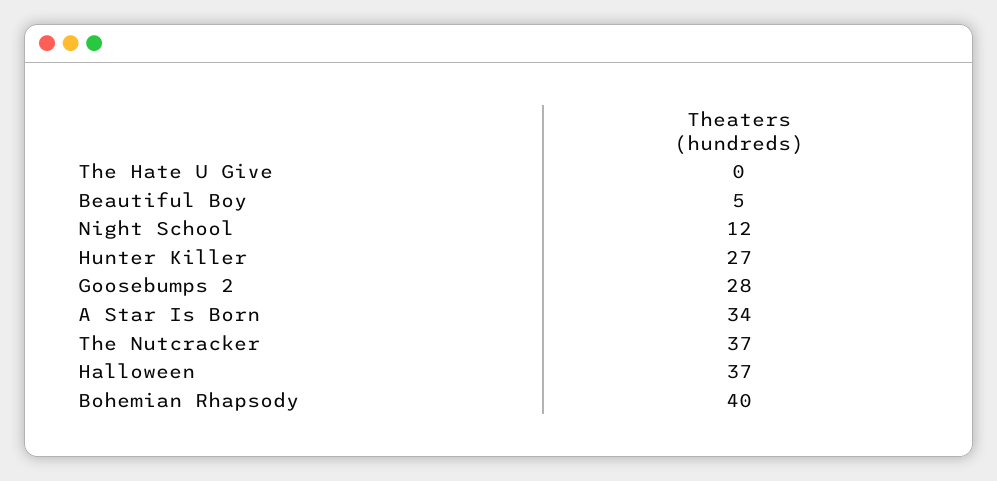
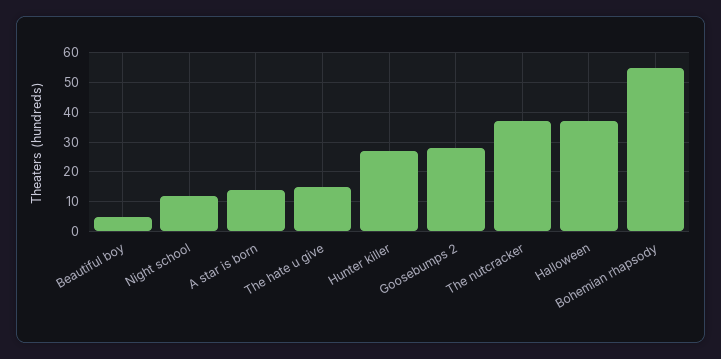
The Hate U Give: 0 -> 15
A Star Is Born: 34 -> 15
Bohemian Rhapsody: 40 -> 55

